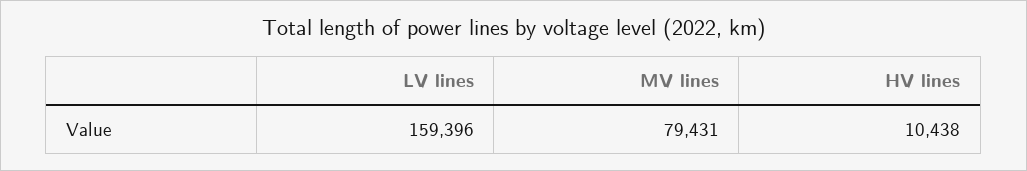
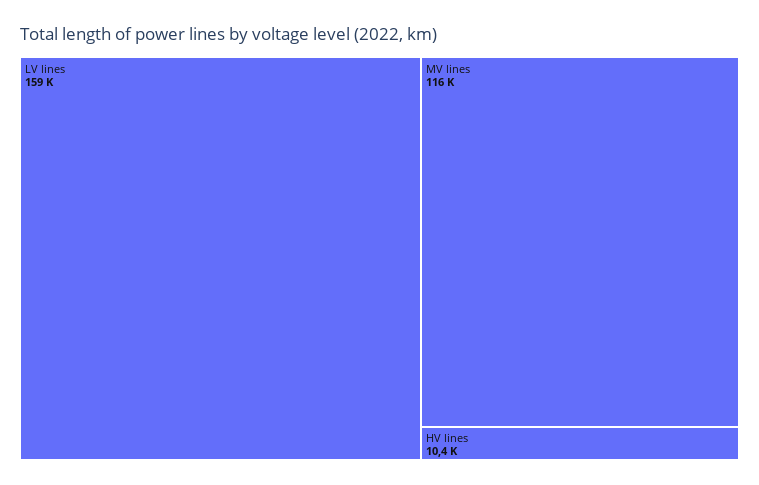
MV lines: 79431 -> 116000

